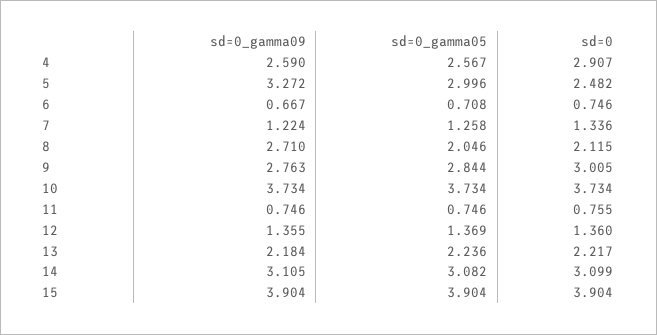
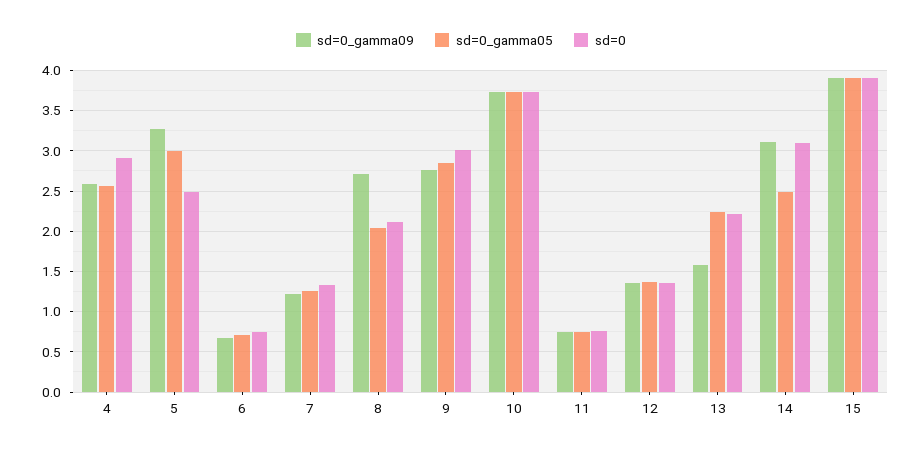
sd=0_gamma09, 13: 2.184 -> 1.6
sd=0_gamma05, 14: 3.082 -> 2.5

